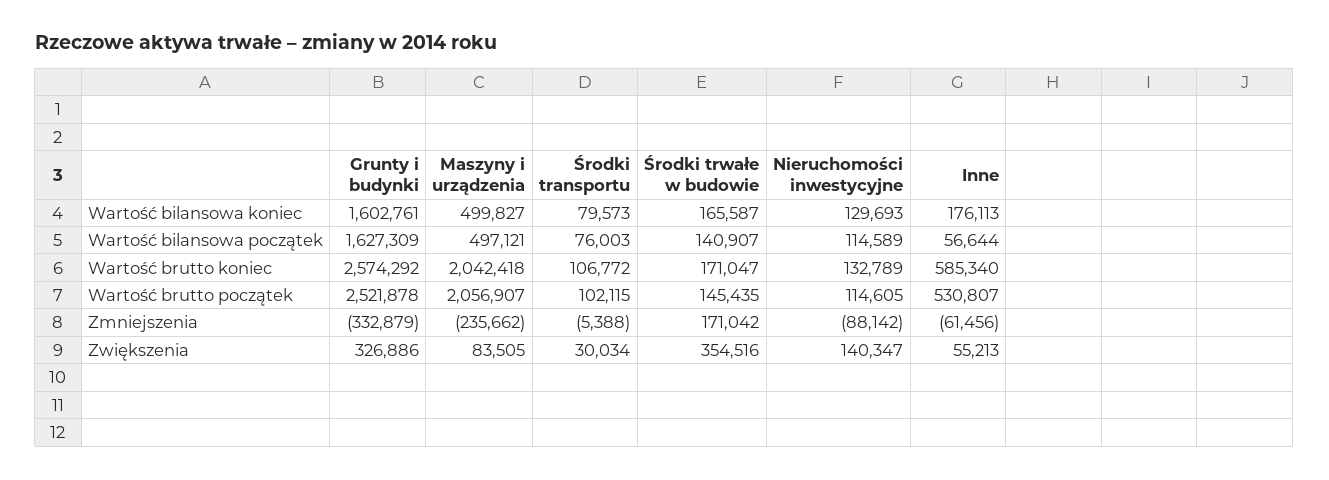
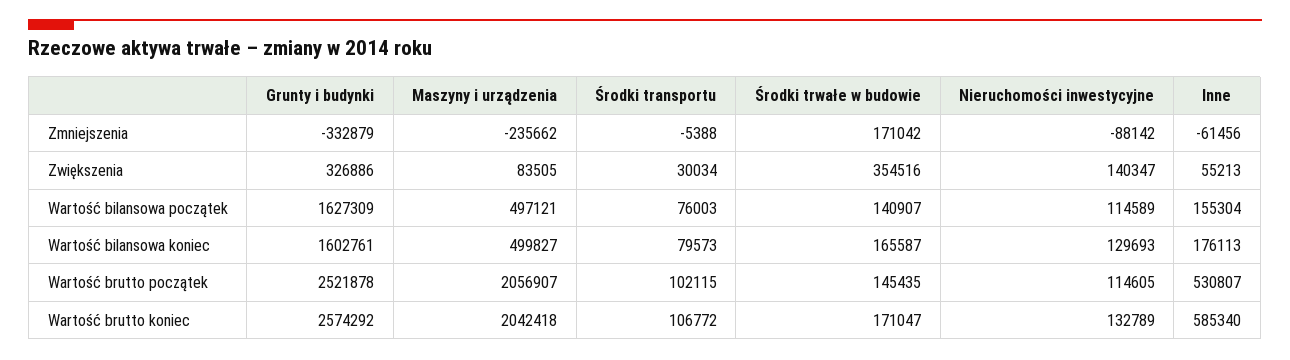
Inne, Wartość bilansowa początek: 56644 -> 155304

